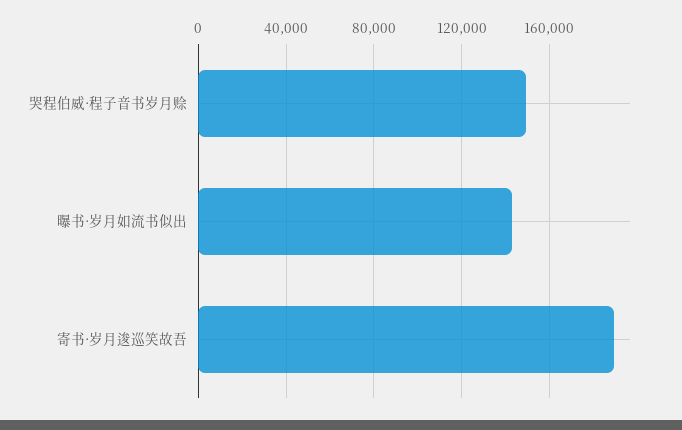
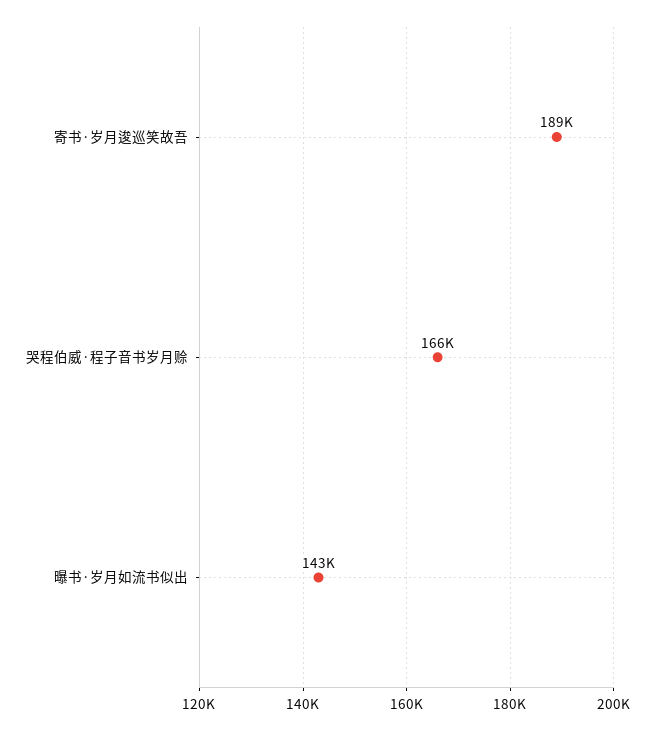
哭程伯威·程子音书岁月赊: 150000 -> 166000

